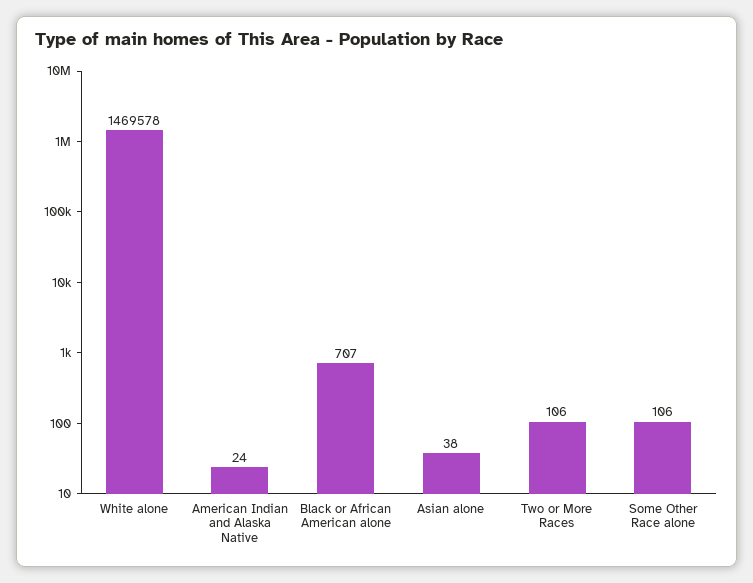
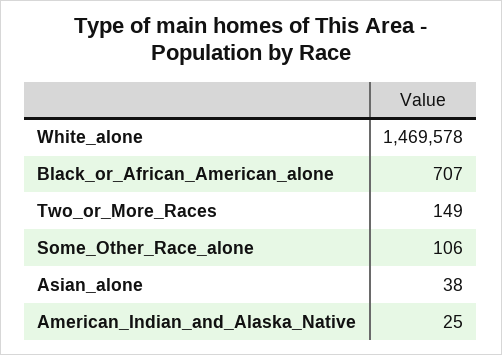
American Indian and Alaska Native: 24 -> 25
Two or More Races: 106 -> 149

